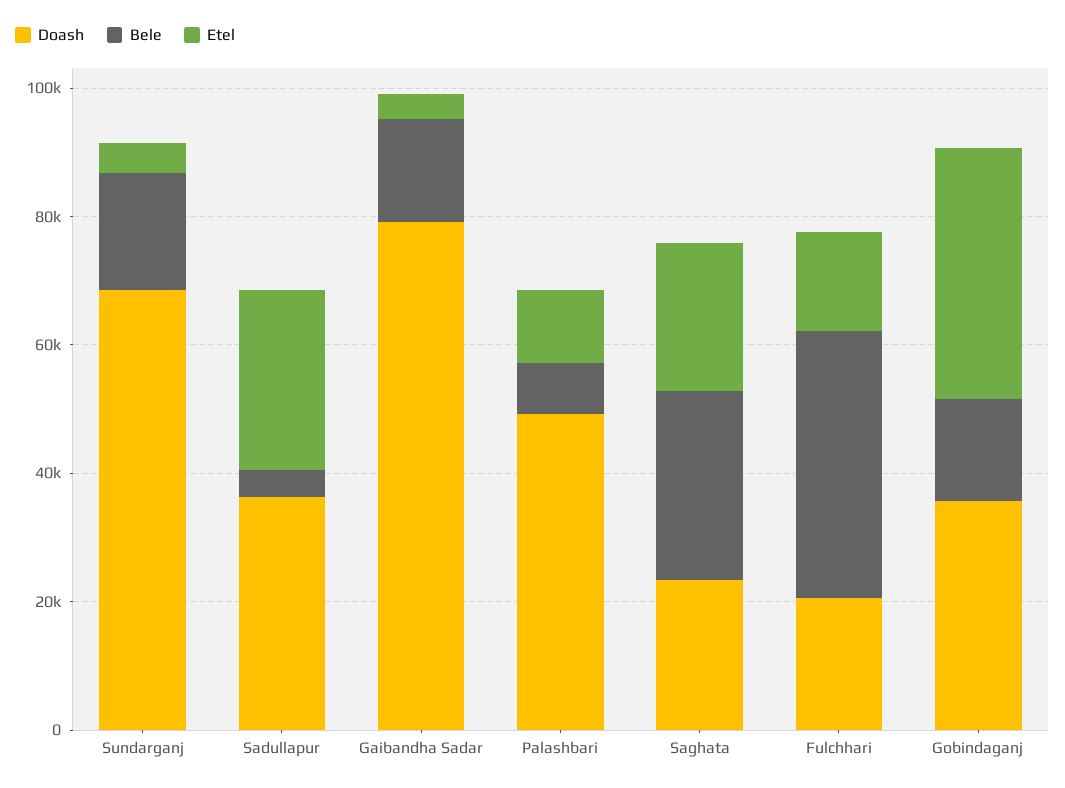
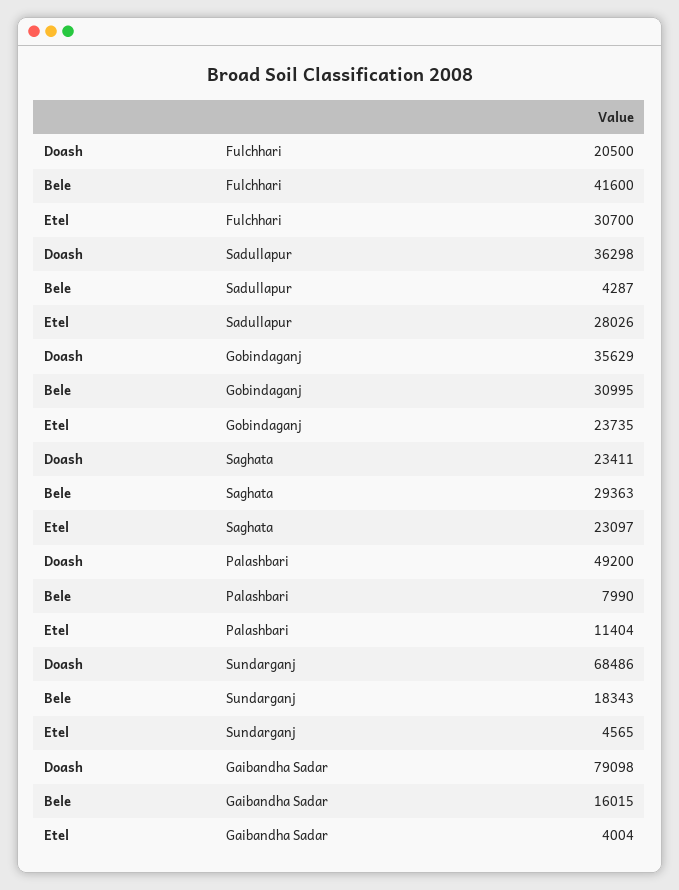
Etel, Fulchhari: 15000 -> 30700
Bele, Gobindaganj: 15000 -> 30995
Etel, Gobindaganj: 40000 -> 23735

